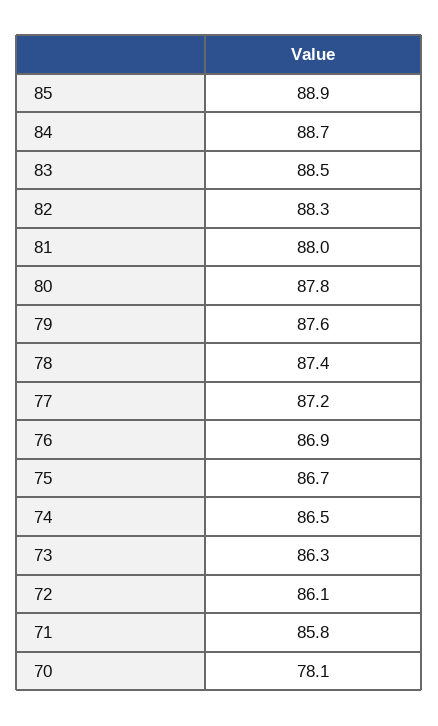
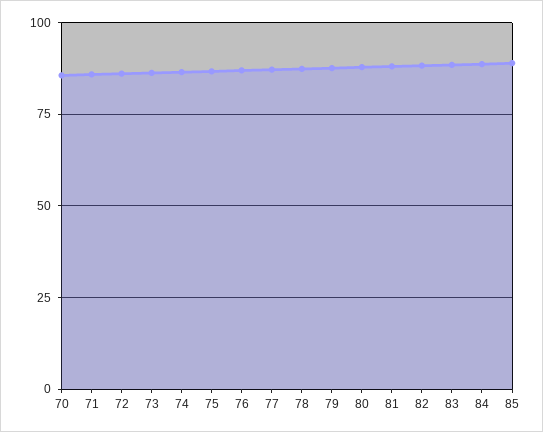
70: 78.1 -> 85

